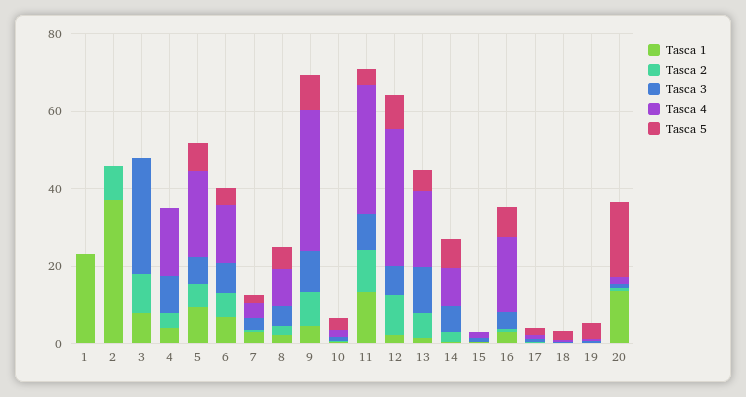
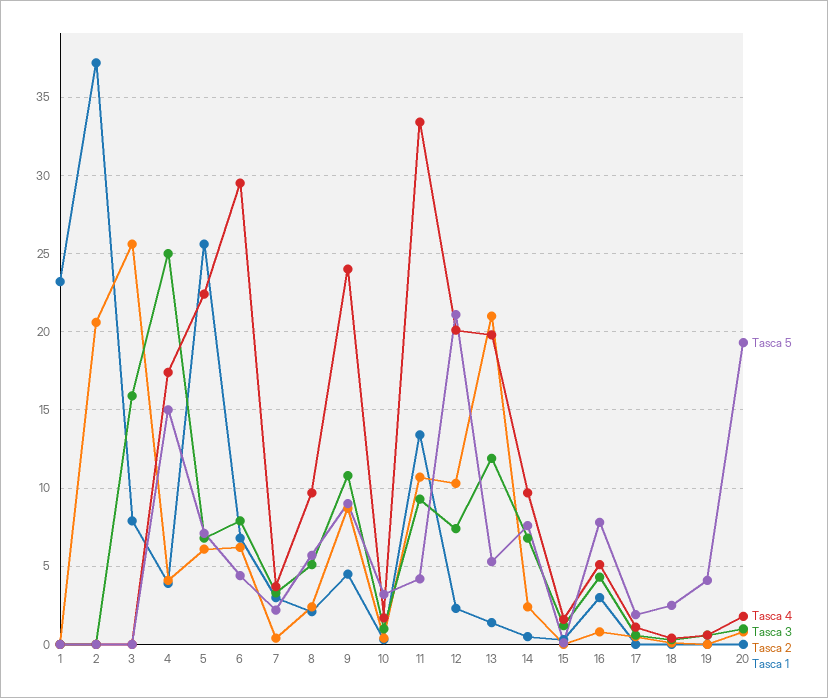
Tasca 2, 2: 10 -> 20.5
Tasca 2, 3: 10 -> 25.5
Tasca 3, 3: 30 -> 16
Tasca 3, 4: 10 -> 25
Tasca 5, 4: 0 -> 15
Tasca 1, 5: 10 -> 25.5
Tasca 4, 6: 15 -> 29.5
Tasca 4, 9: 35 -> 24
Tasca 4, 12: 35 -> 20
Tasca 5, 12: 10 -> 21
Tasca 2, 13: 5 -> 21
Tasca 4, 16: 20 -> 5
Tasca 1, 20: 15 -> 0

